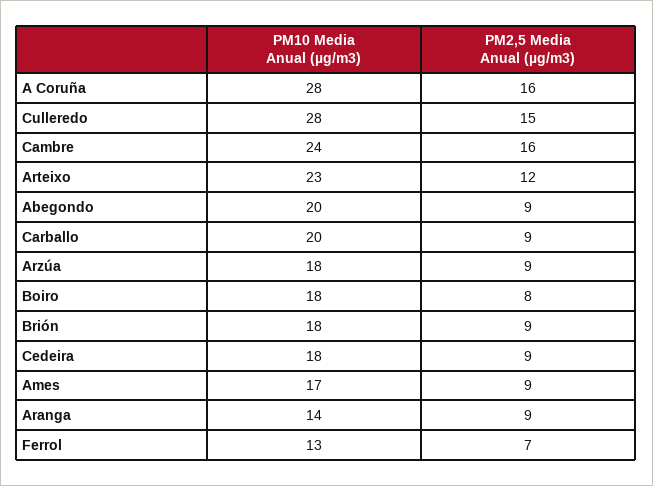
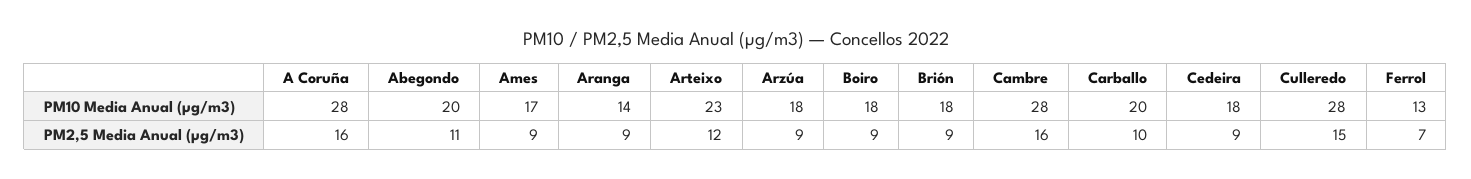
PM10 Media Anual (µg/m3), Cambre: 24 -> 28
PM2,5 Media Anual (µg/m3), Abegondo: 9 -> 11
PM2,5 Media Anual (µg/m3), Carballo: 9 -> 10
PM2,5 Media Anual (µg/m3), Boiro: 8 -> 9

